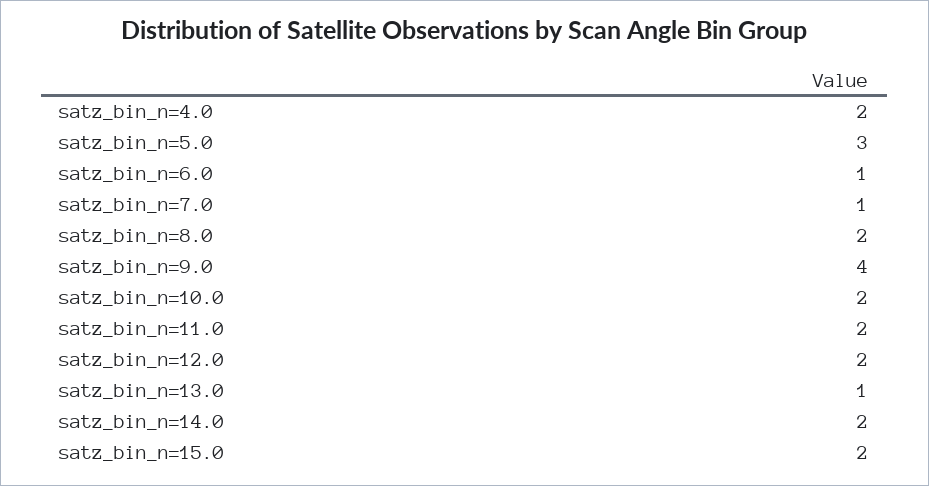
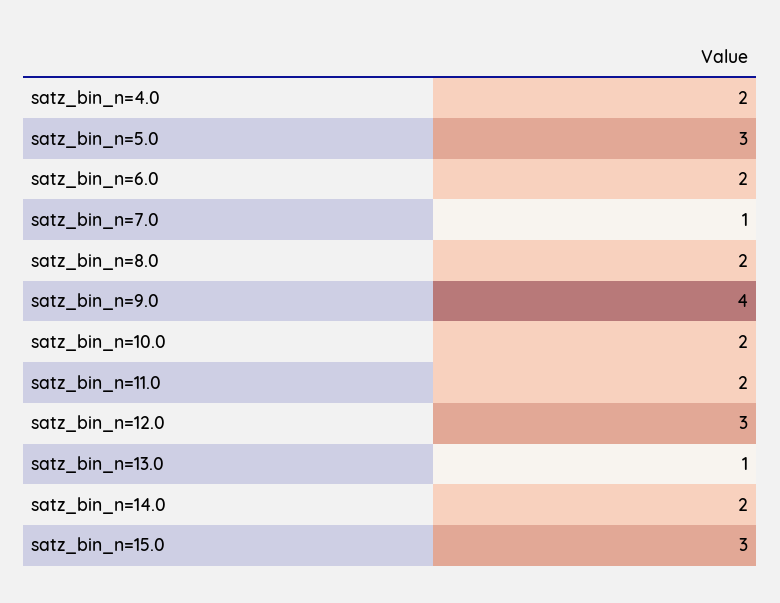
satz_bin_n=6.0: 1 -> 2
satz_bin_n=12.0: 2 -> 3
satz_bin_n=15.0: 2 -> 3

